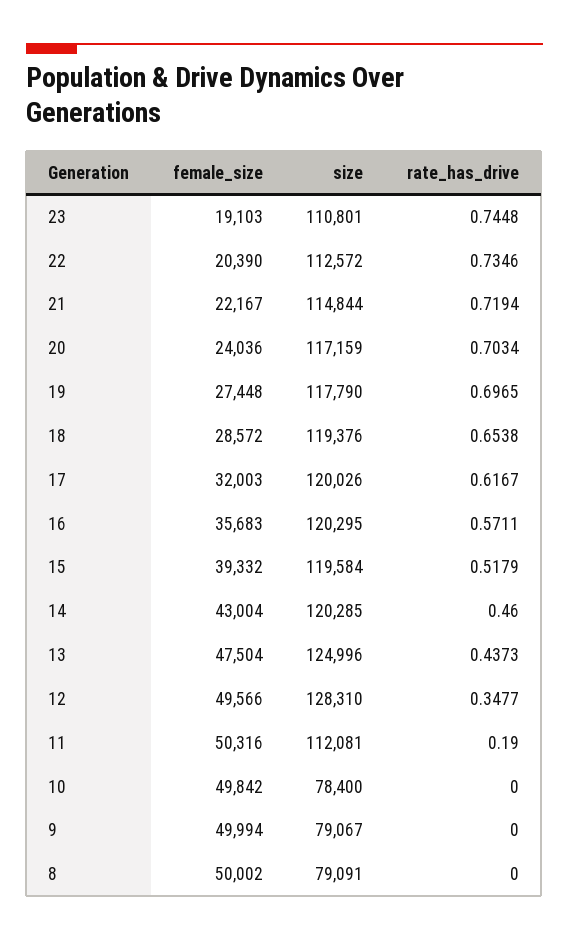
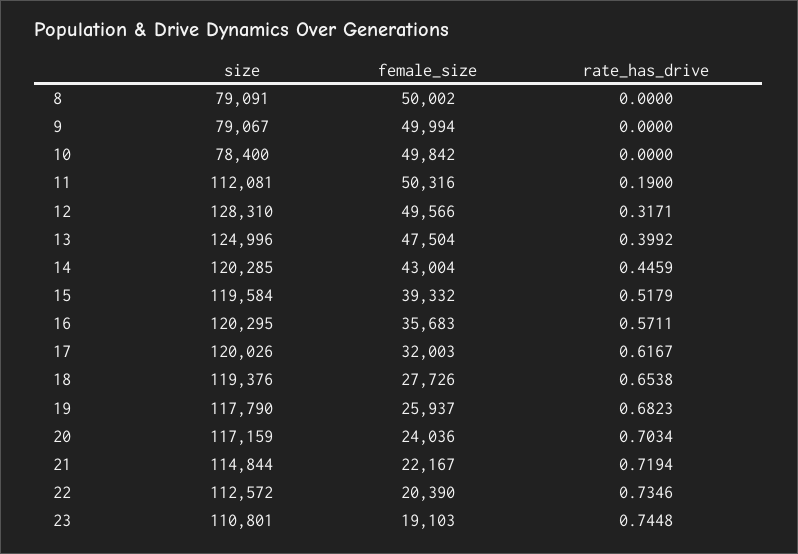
female_size, 19: 27448 -> 25937
rate_has_drive, 19: 0.6965 -> 0.6823
female_size, 18: 28572 -> 27726
rate_has_drive, 14: 0.46 -> 0.4459
rate_has_drive, 13: 0.4373 -> 0.3992
rate_has_drive, 12: 0.3477 -> 0.3171

